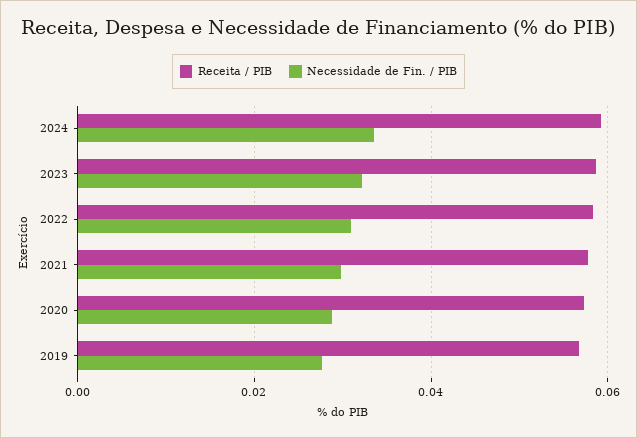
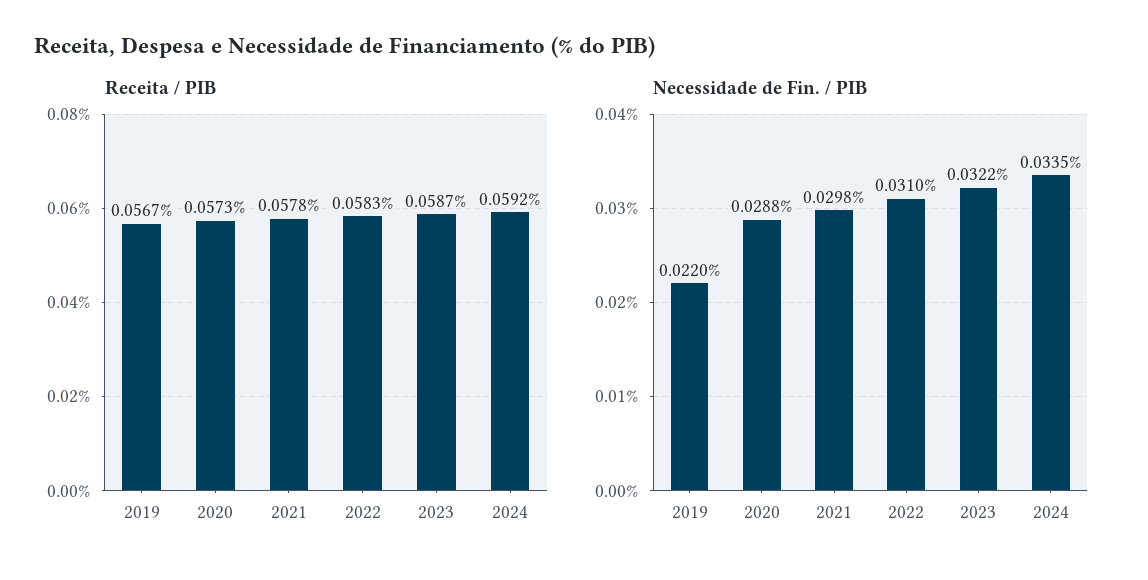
Necessidade de Fin. / PIB, 2019: 0.028 -> 0.022

